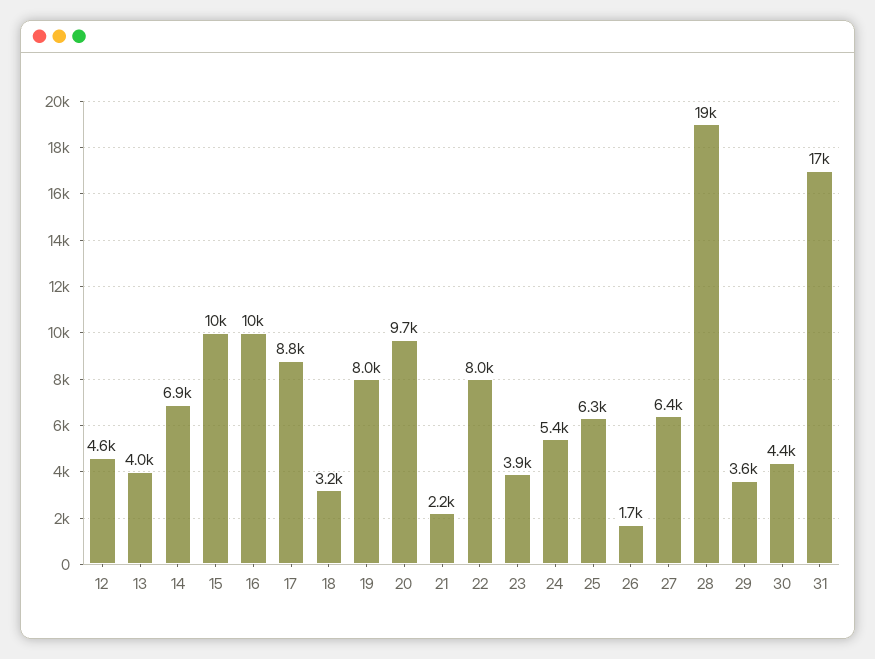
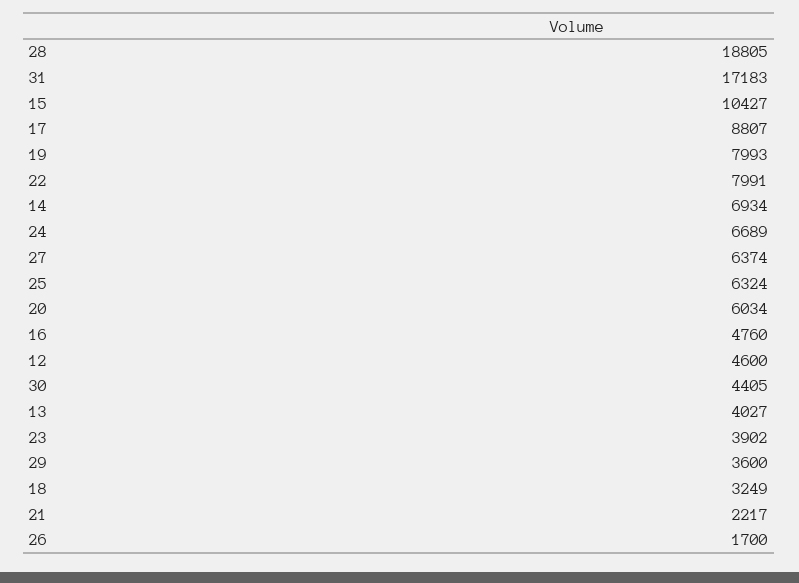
16: 10000 -> 4760
20: 9700 -> 6034
24: 5400 -> 6689

